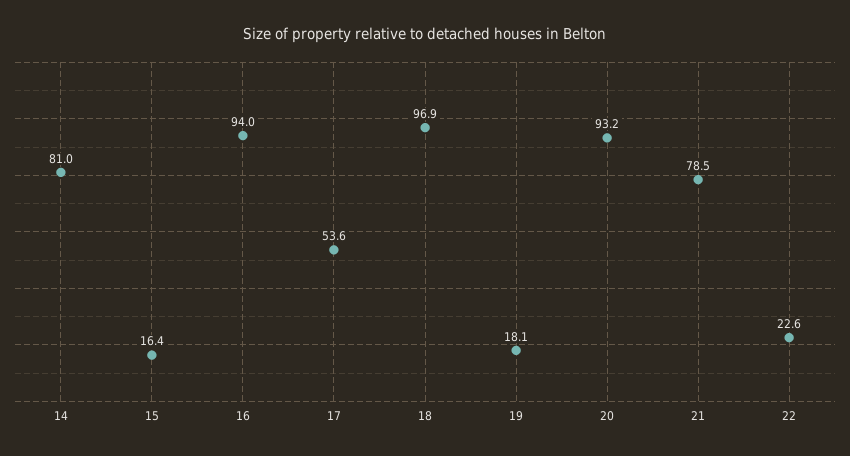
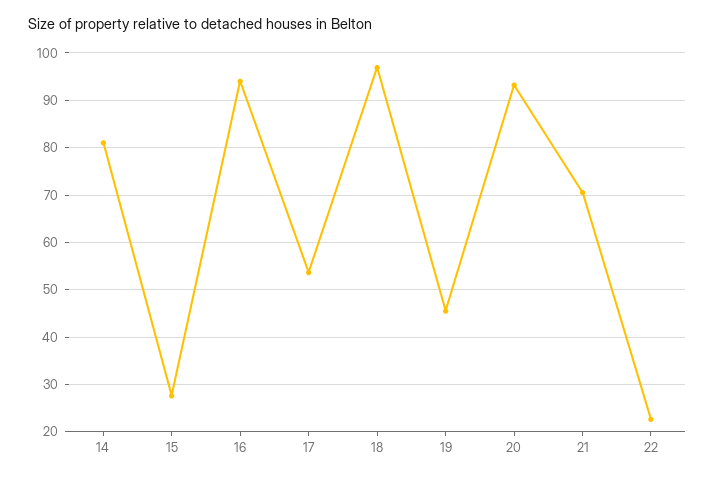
15: 16.4 -> 28
19: 18.1 -> 46
21: 78.5 -> 70

